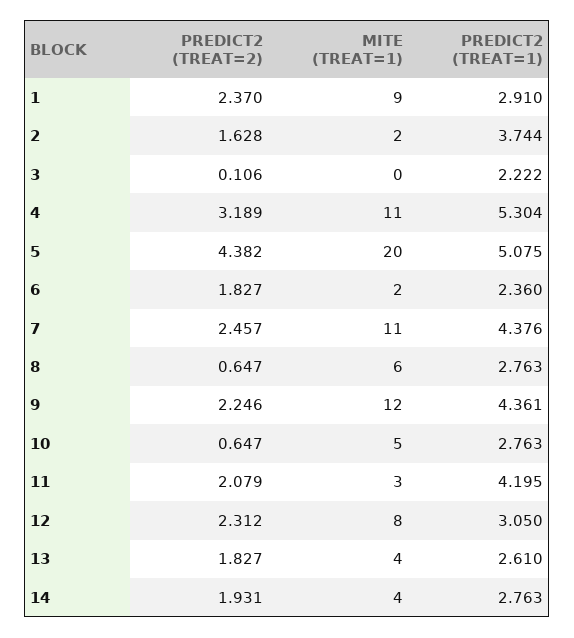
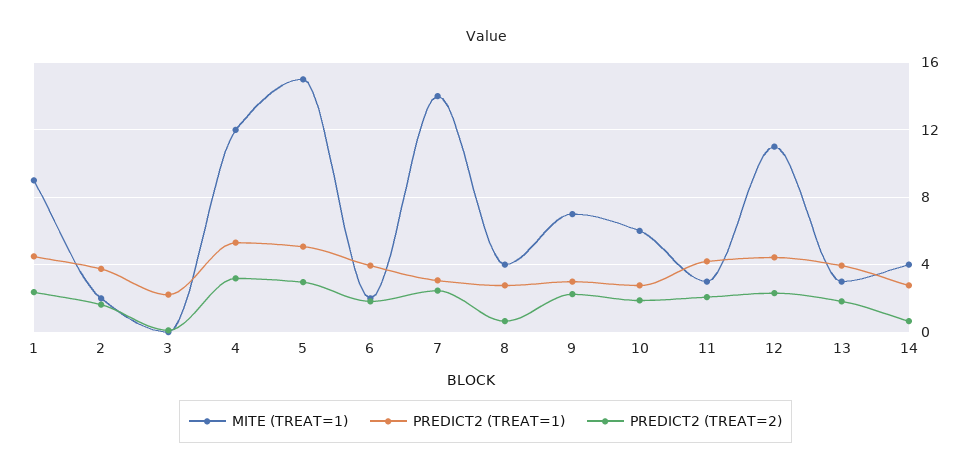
PREDICT2 (TREAT=1), 1: 2.91 -> 4.5
MITE (TREAT=1), 4: 11 -> 12
PREDICT2 (TREAT=2), 5: 4.382 -> 3
MITE (TREAT=1), 5: 20 -> 15
PREDICT2 (TREAT=1), 6: 2.36 -> 4
MITE (TREAT=1), 7: 11 -> 14
PREDICT2 (TREAT=1), 7: 4.376 -> 3
MITE (TREAT=1), 8: 6 -> 4
MITE (TREAT=1), 9: 12 -> 7
PREDICT2 (TREAT=1), 9: 4.361 -> 3
PREDICT2 (TREAT=2), 10: 0.647 -> 2
MITE (TREAT=1), 10: 5 -> 6
MITE (TREAT=1), 12: 8 -> 11
PREDICT2 (TREAT=1), 12: 3.05 -> 4.5
MITE (TREAT=1), 13: 4 -> 3
PREDICT2 (TREAT=1), 13: 2.61 -> 4
PREDICT2 (TREAT=2), 14: 1.931 -> 0.5

